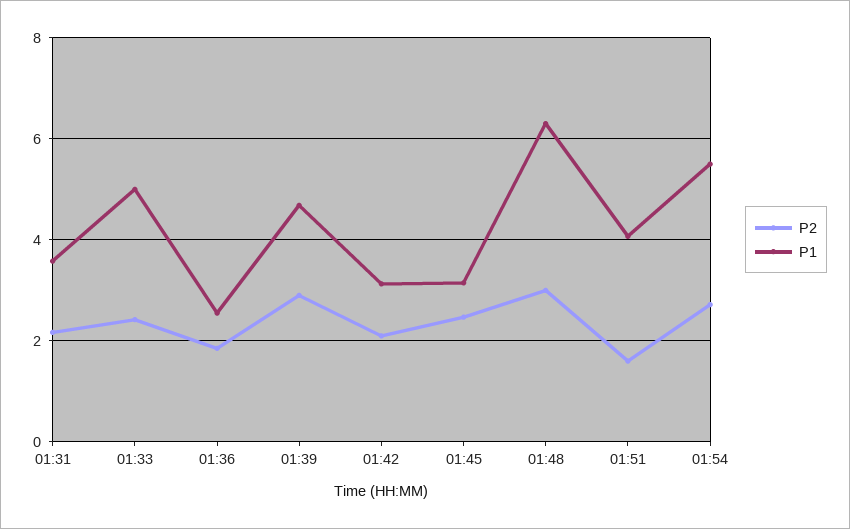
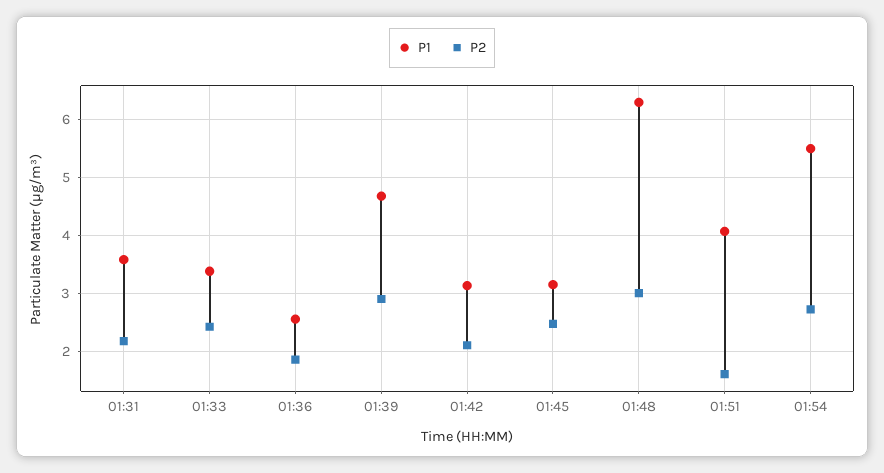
P1, 01:33: 5 -> 3.4

